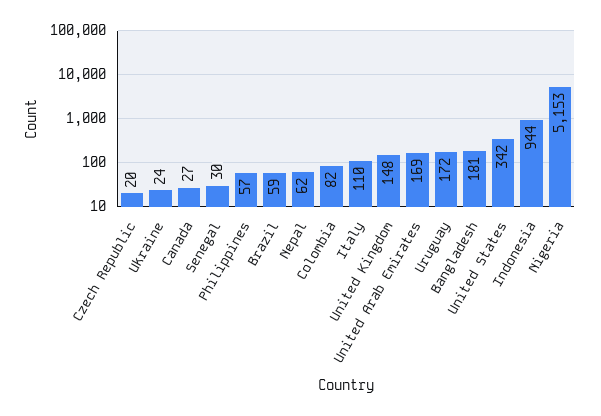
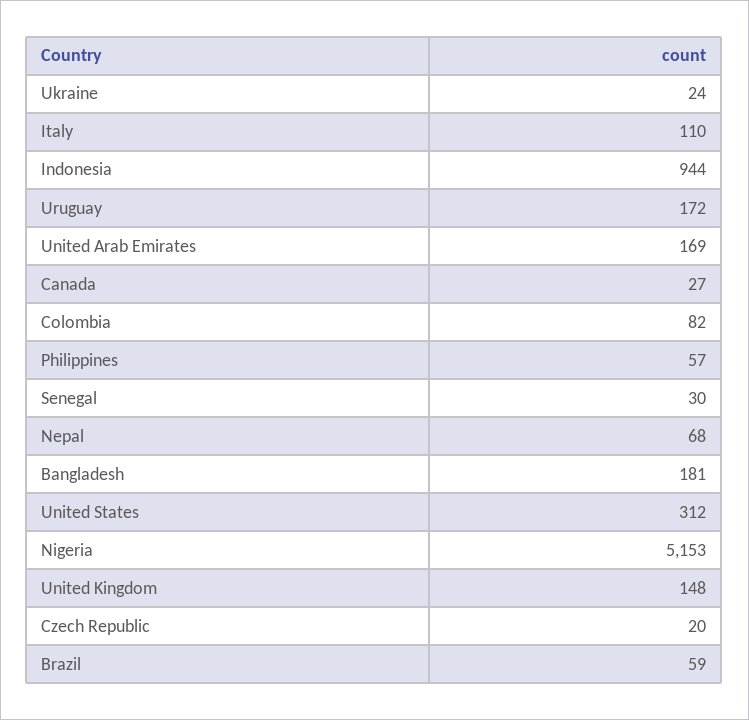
Nepal: 62 -> 68
United States: 342 -> 312

